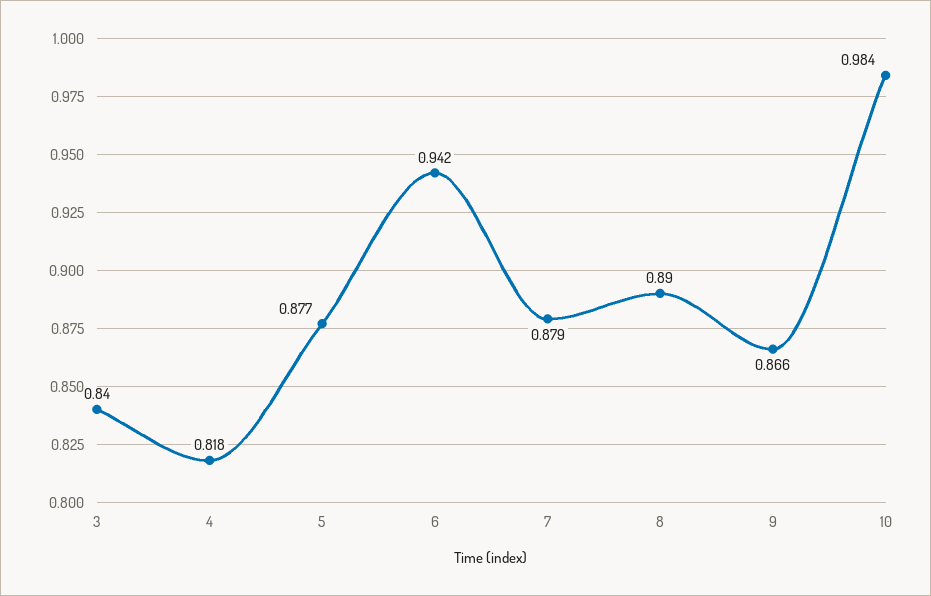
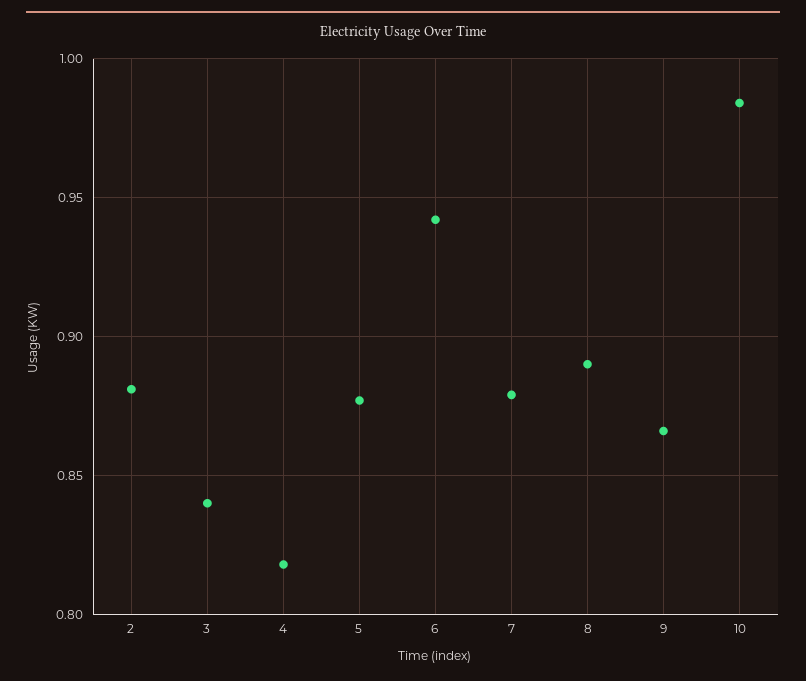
2: none -> 0.88

